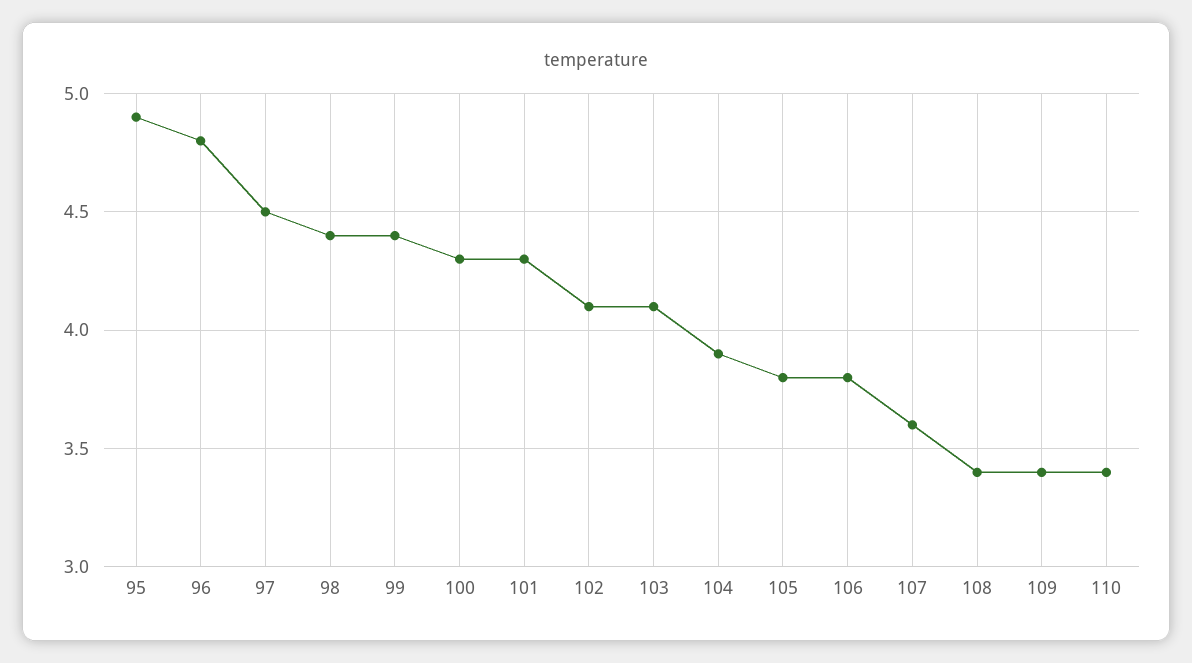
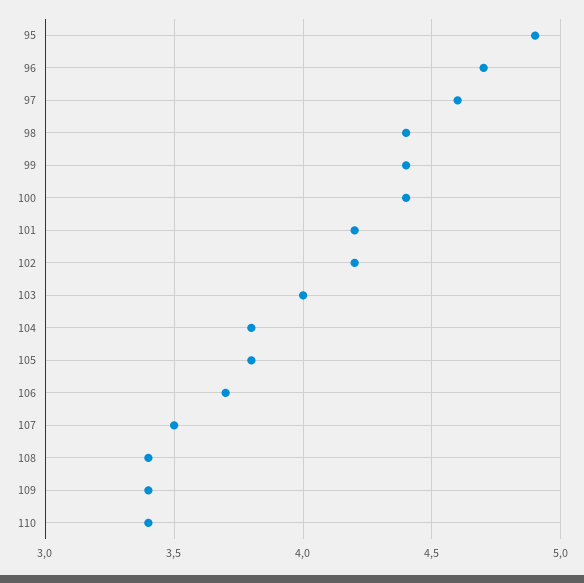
96: 4.8 -> 4.7
97: 4.5 -> 4.6
100: 4.3 -> 4.4
101: 4.3 -> 4.2
102: 4.1 -> 4.2
103: 4.1 -> 4
104: 3.9 -> 3.8
106: 3.8 -> 3.7
107: 3.6 -> 3.5

